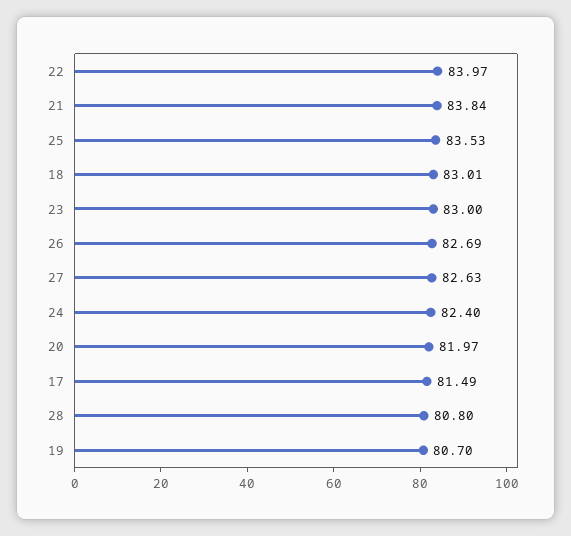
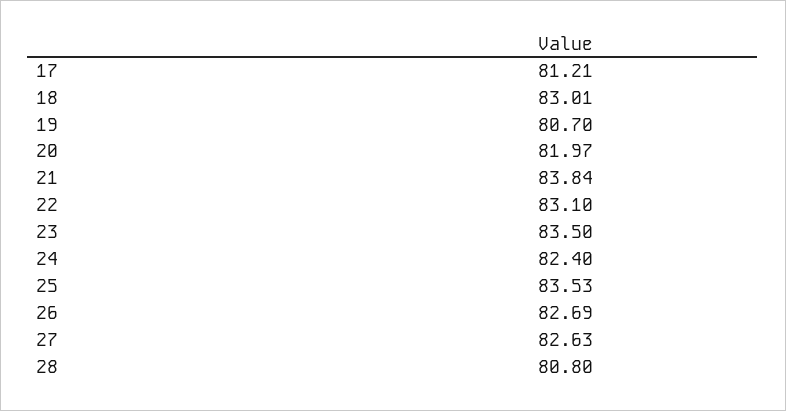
22: 83.97 -> 83.1
23: 83 -> 83.5
17: 81.49 -> 81.21

